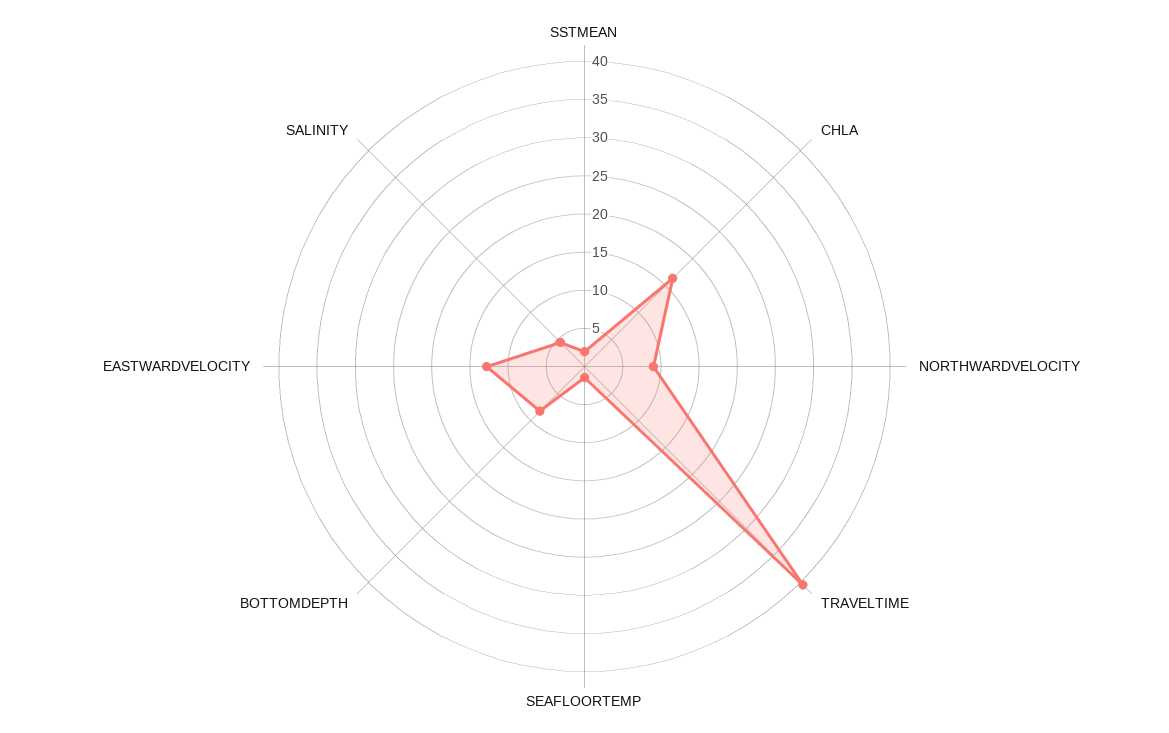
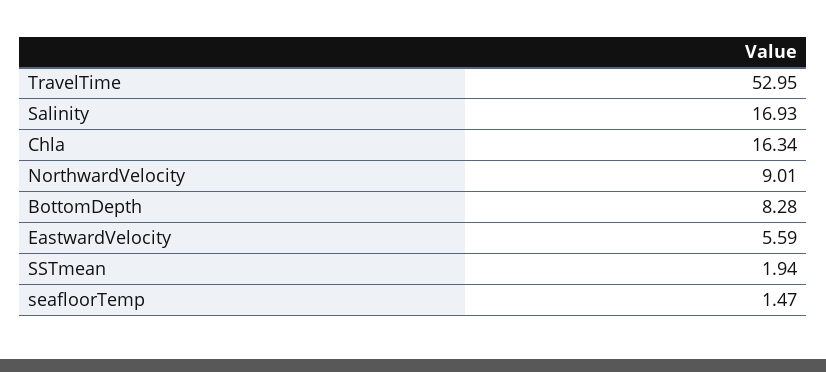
TRAVELTIME: 40 -> 52.95
EASTWARDVELOCITY: 12.5 -> 5.59
SALINITY: 5 -> 16.93

